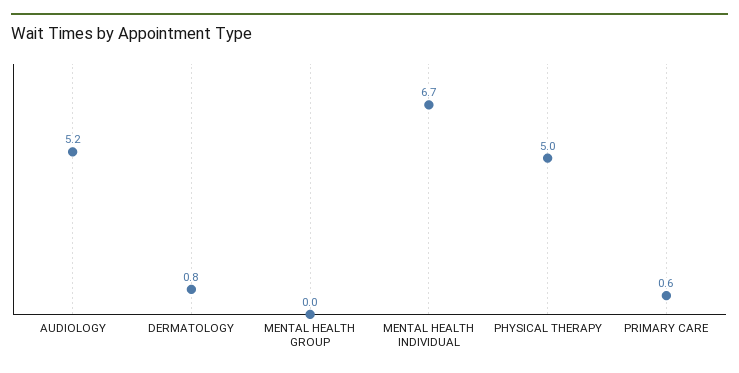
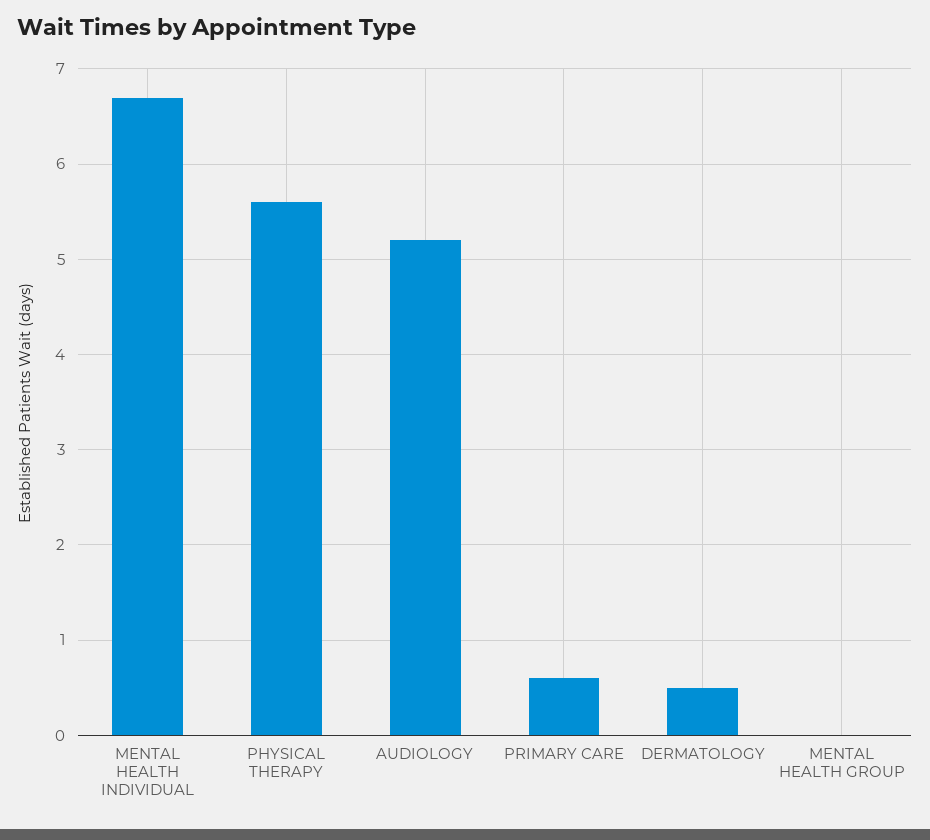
DERMATOLOGY: 0.8 -> 0.5
PHYSICAL THERAPY: 5 -> 5.6

